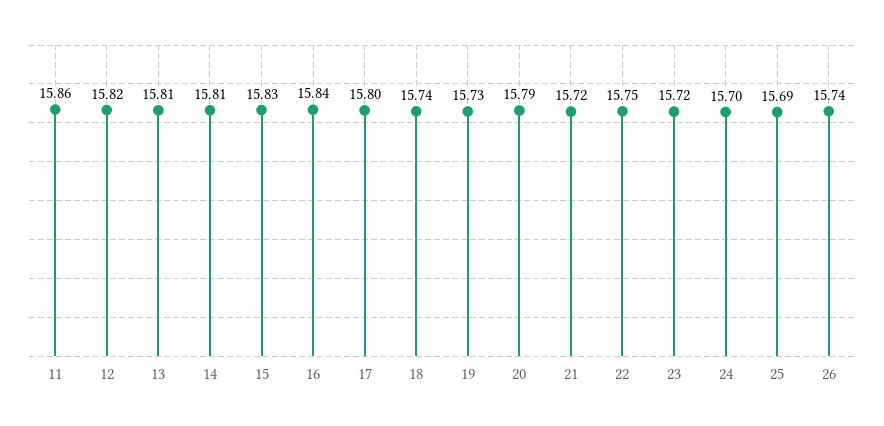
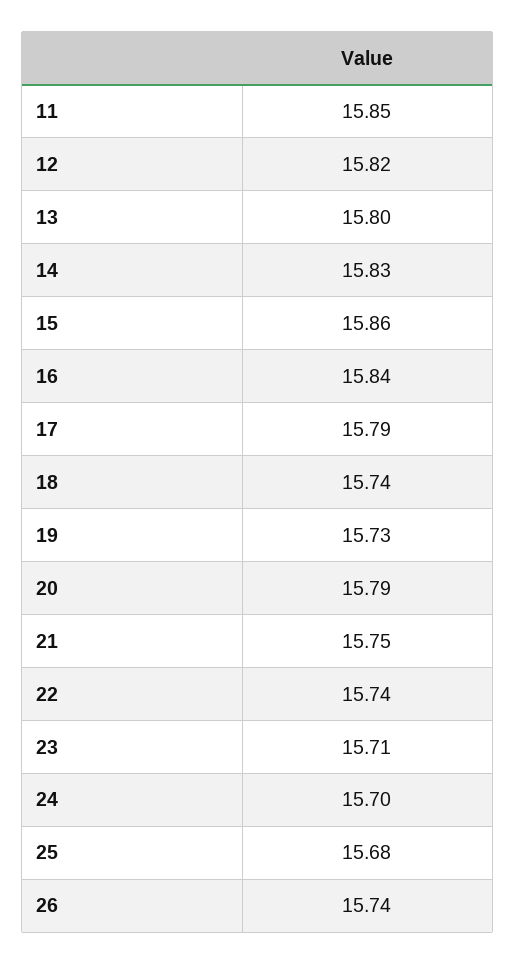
11: 15.86 -> 15.85
13: 15.81 -> 15.8
14: 15.81 -> 15.83
15: 15.83 -> 15.86
17: 15.8 -> 15.79
21: 15.72 -> 15.75
22: 15.75 -> 15.74
23: 15.72 -> 15.71
25: 15.69 -> 15.68

